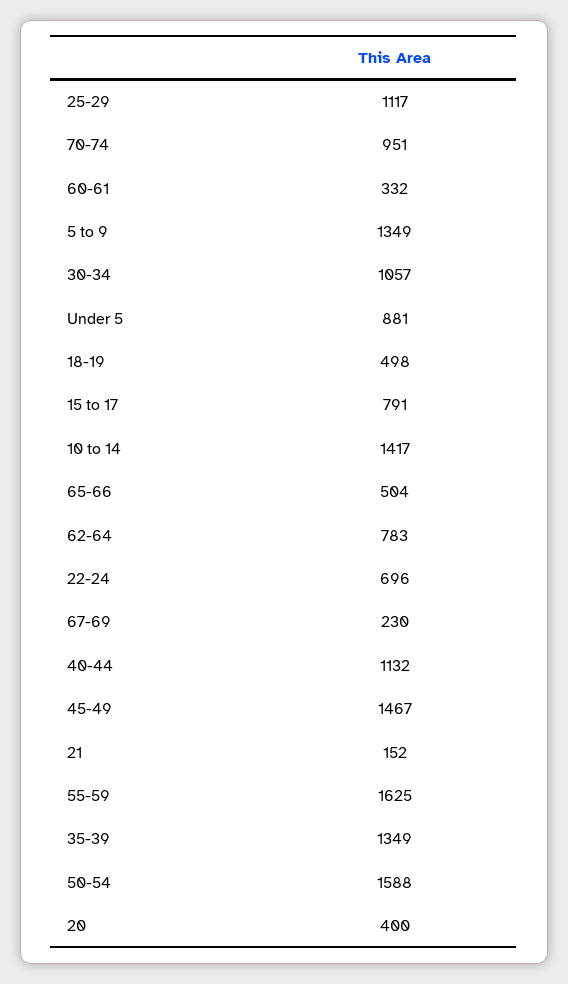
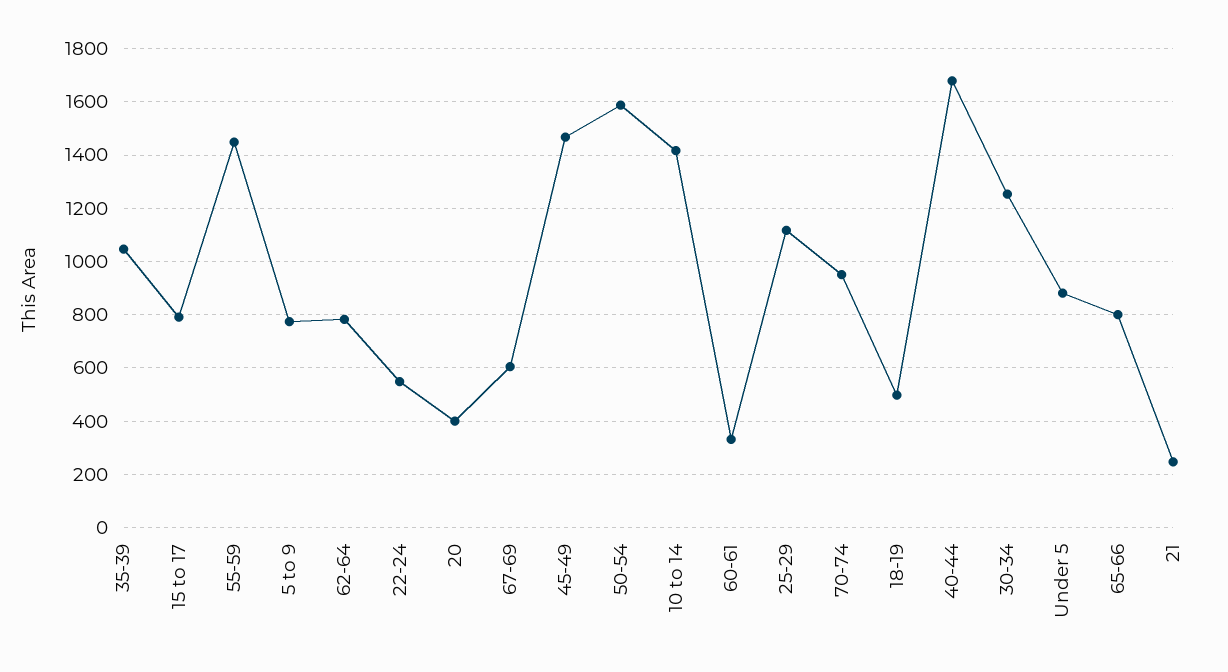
5 to 9: 1349 -> 775
30-34: 1057 -> 1250
65-66: 504 -> 800
22-24: 696 -> 550
67-69: 230 -> 600
40-44: 1132 -> 1675
21: 152 -> 250
55-59: 1625 -> 1450
35-39: 1349 -> 1050

